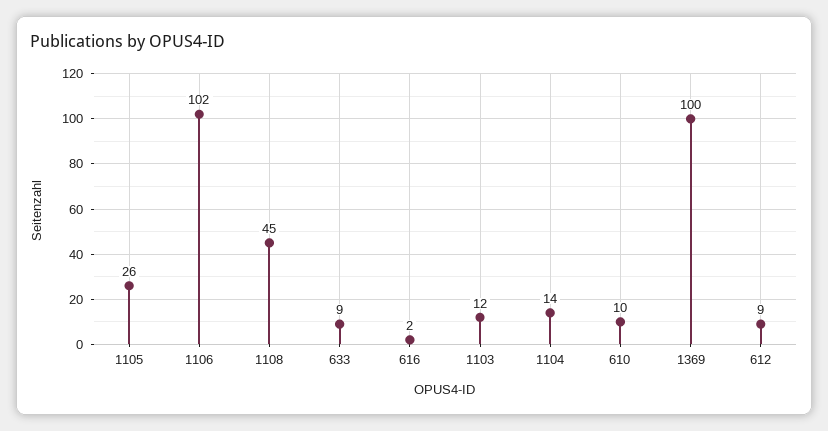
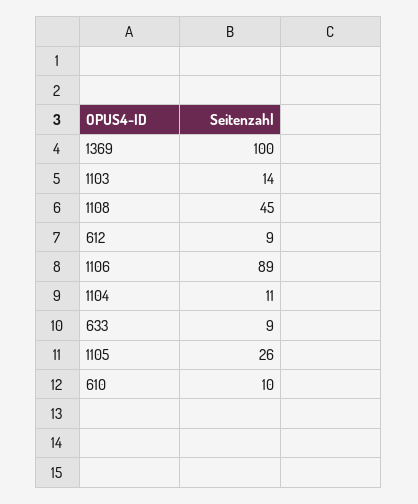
1106: 102 -> 89
616: 2 -> none
1103: 12 -> 14
1104: 14 -> 11

